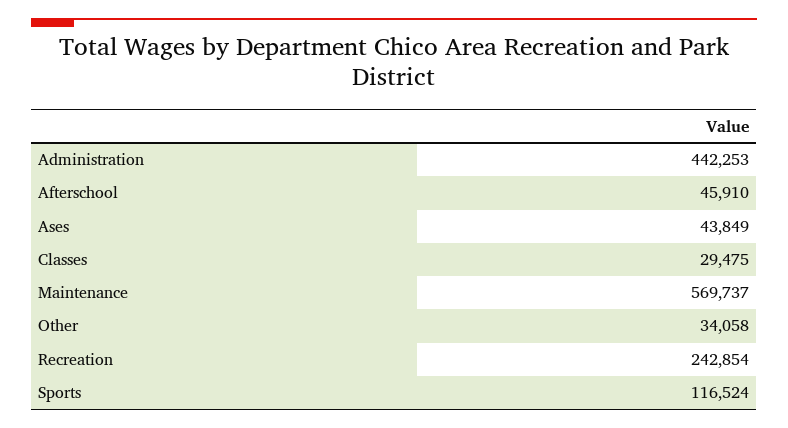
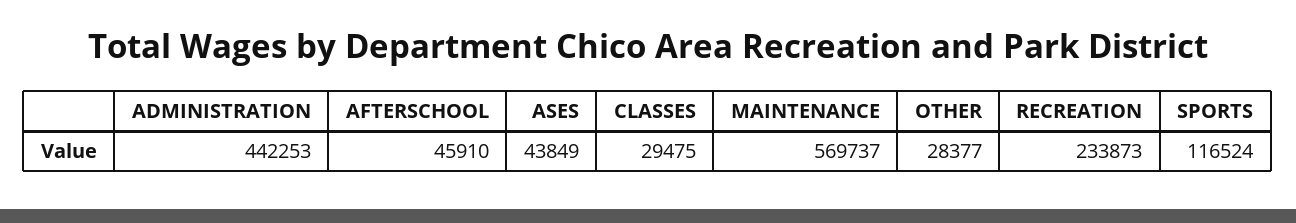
Other: 34058 -> 28377
Recreation: 242854 -> 233873

